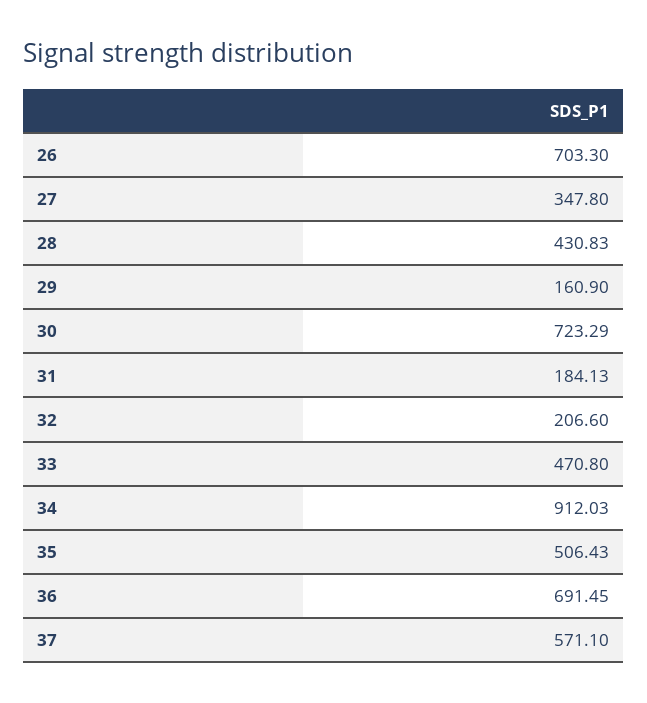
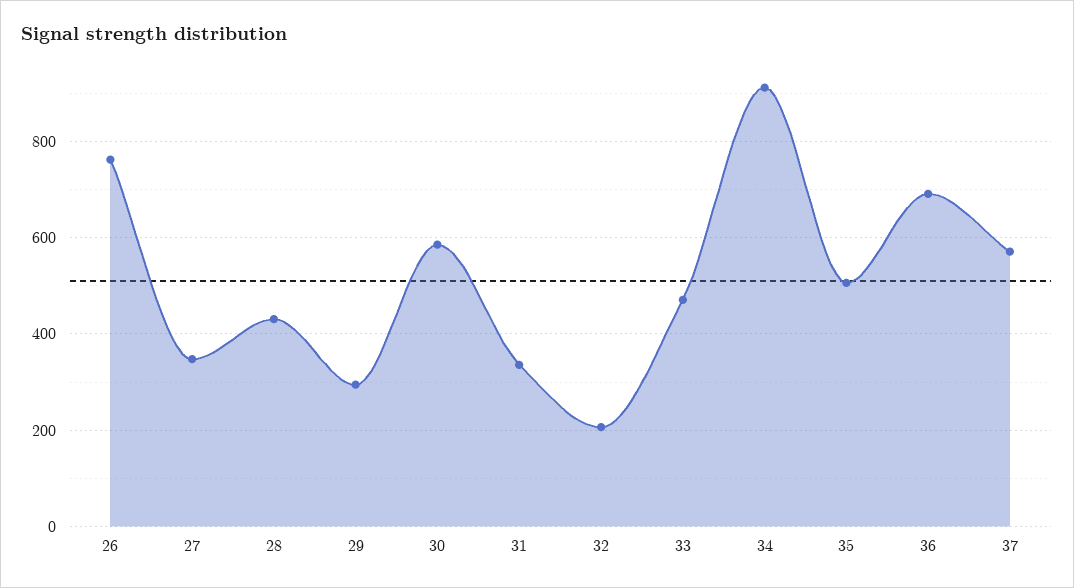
26: 703.3 -> 760
29: 160.9 -> 300
30: 723.29 -> 580
31: 184.13 -> 340

